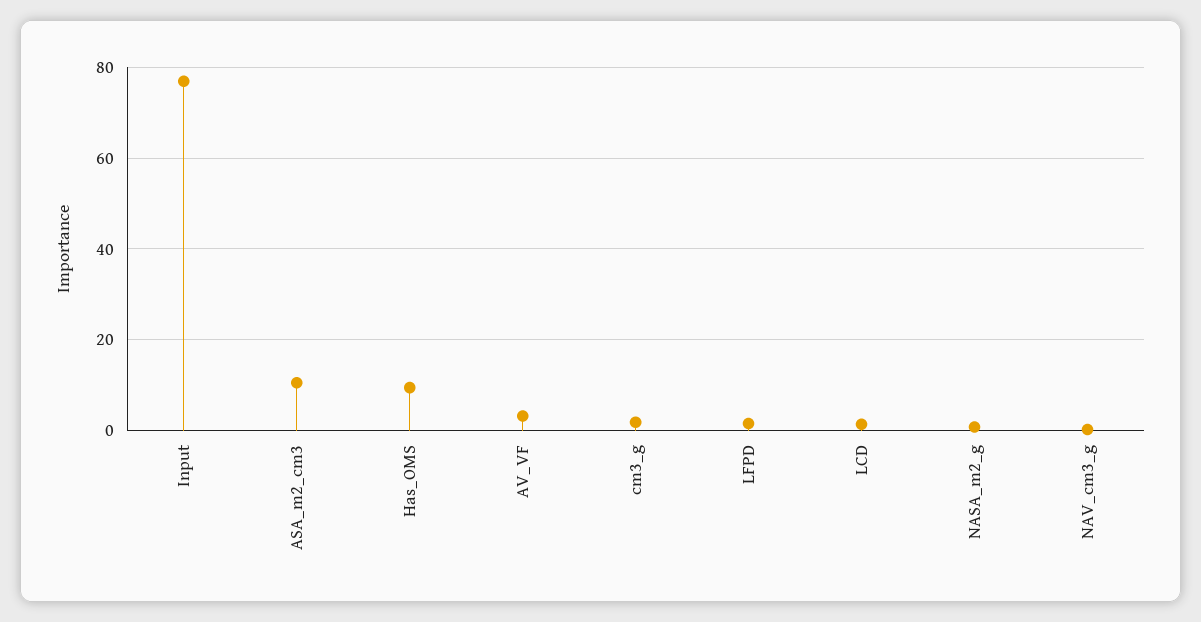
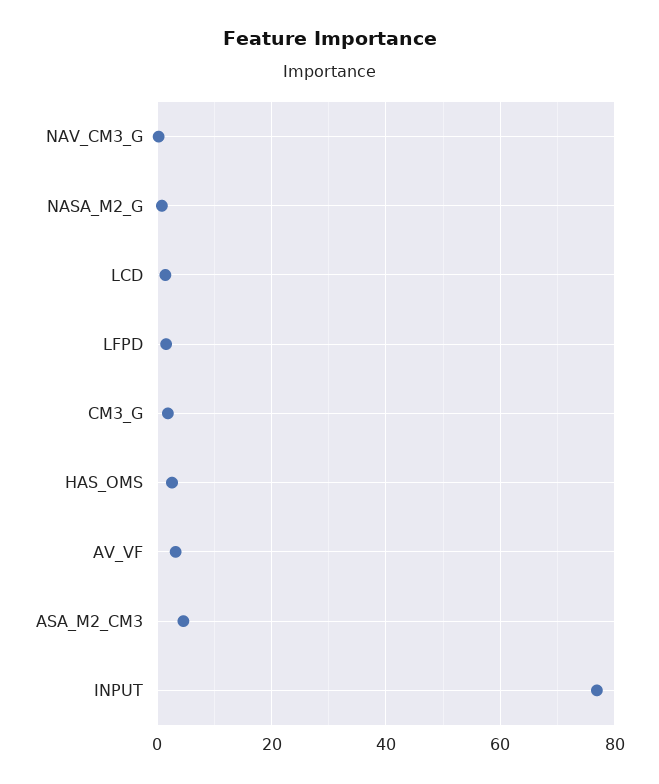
ASA_m2_cm3: 10 -> 4
Has_OMS: 10 -> 2

